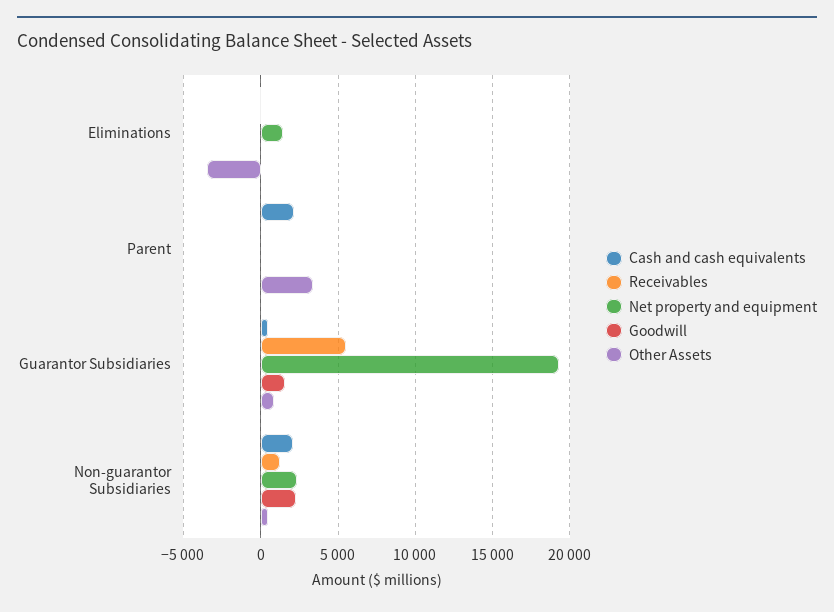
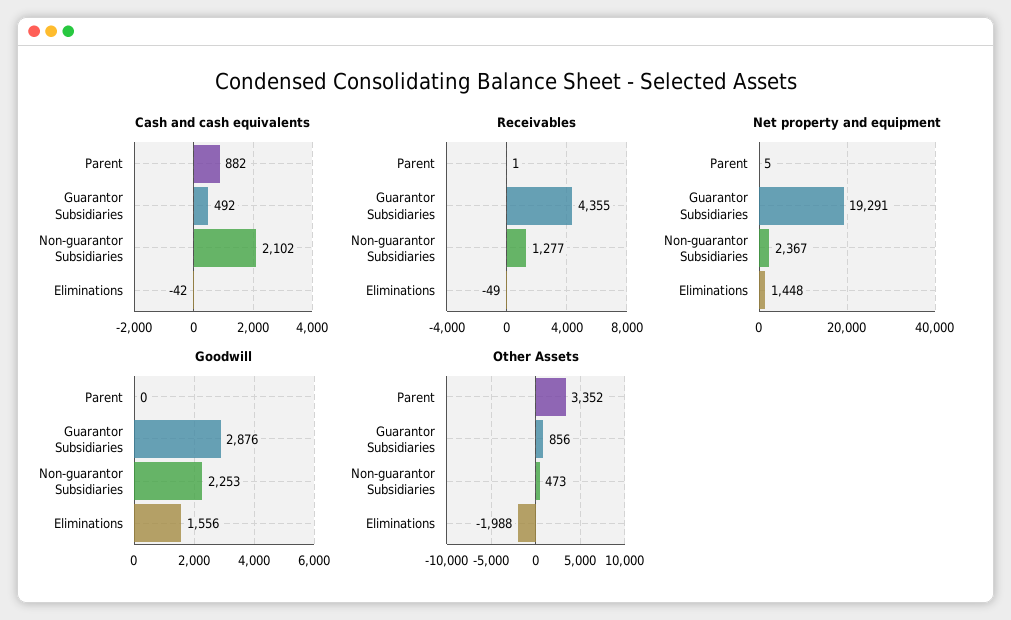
Goodwill, Eliminations: 0 -> 1556
Other Assets, Eliminations: -3500 -> -1988
Cash and cash equivalents, Parent: 2000 -> 882
Receivables, Guarantor Subsidiaries: 5500 -> 4355
Goodwill, Guarantor Subsidiaries: 1500 -> 2876

